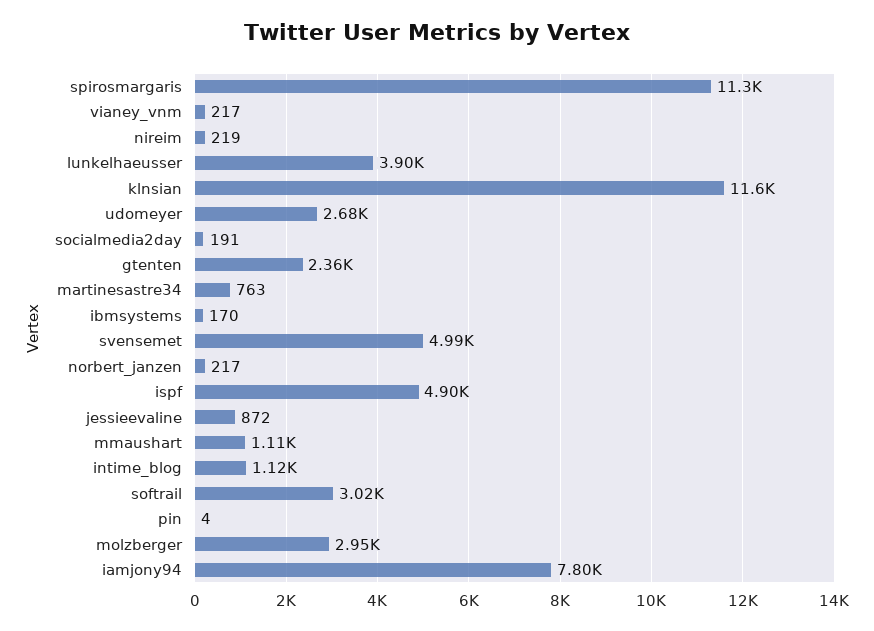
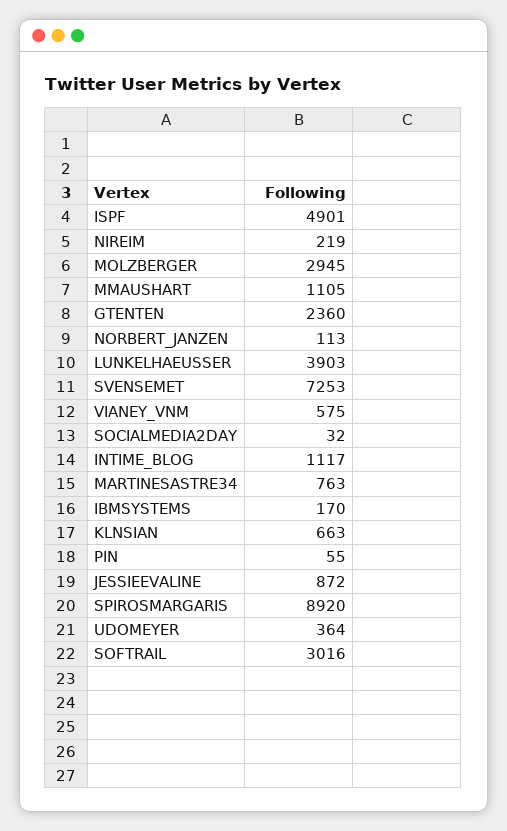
spirosmargaris: 11300 -> 8920
vianey_vnm: 217 -> 575
klnsian: 11600 -> 663
udomeyer: 2680 -> 364
socialmedia2day: 191 -> 32
svensemet: 4990 -> 7253
norbert_janzen: 217 -> 113
pin: 4 -> 55
iamjony94: 7800 -> none

